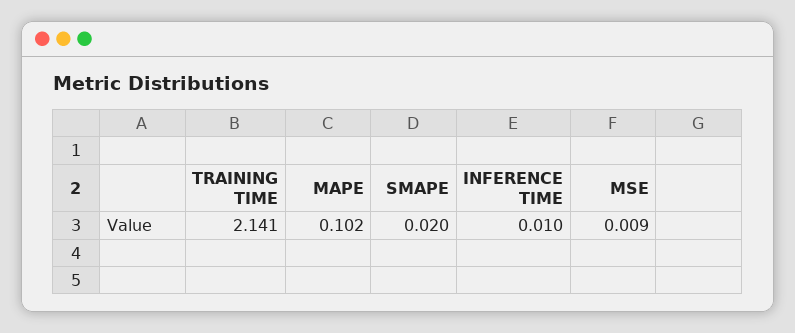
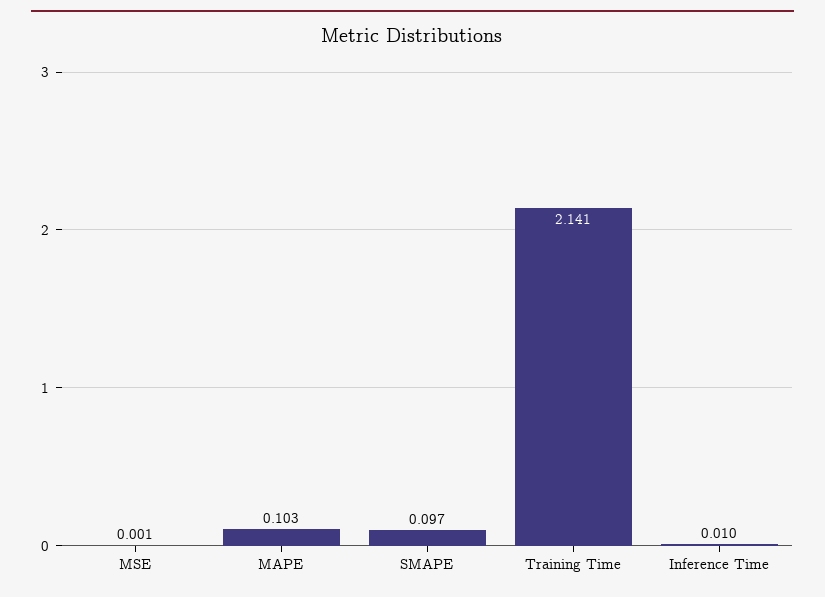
MAPE: 0.102 -> 0.103
SMAPE: 0.02 -> 0.097
MSE: 0.009 -> 0.001

